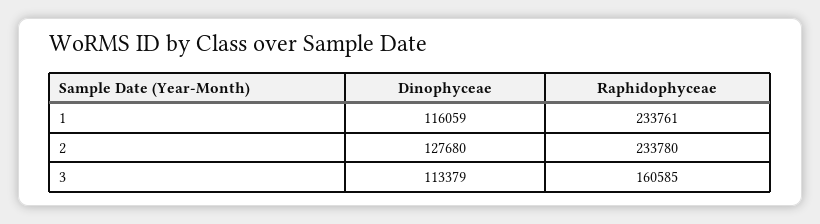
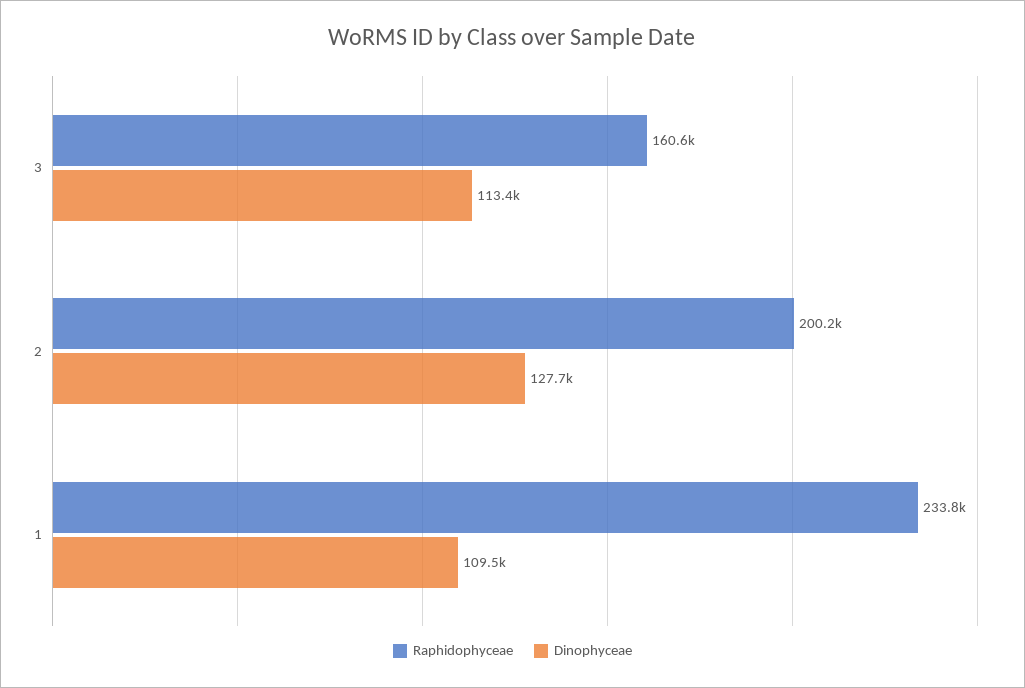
Dinophyceae, 1: 116059 -> 109500
Raphidophyceae, 2: 233780 -> 200200

